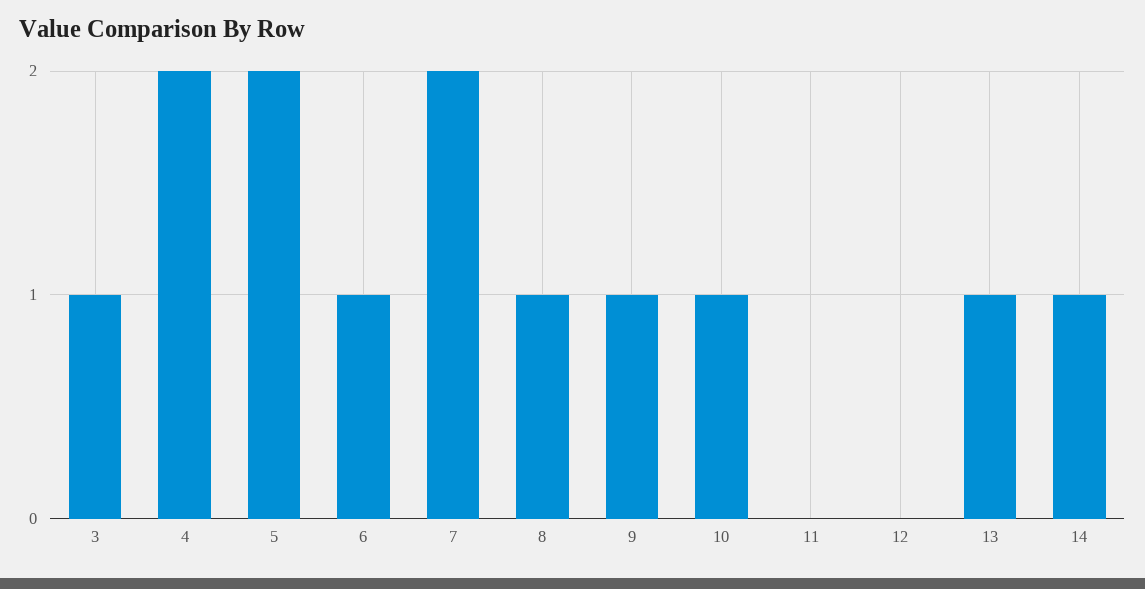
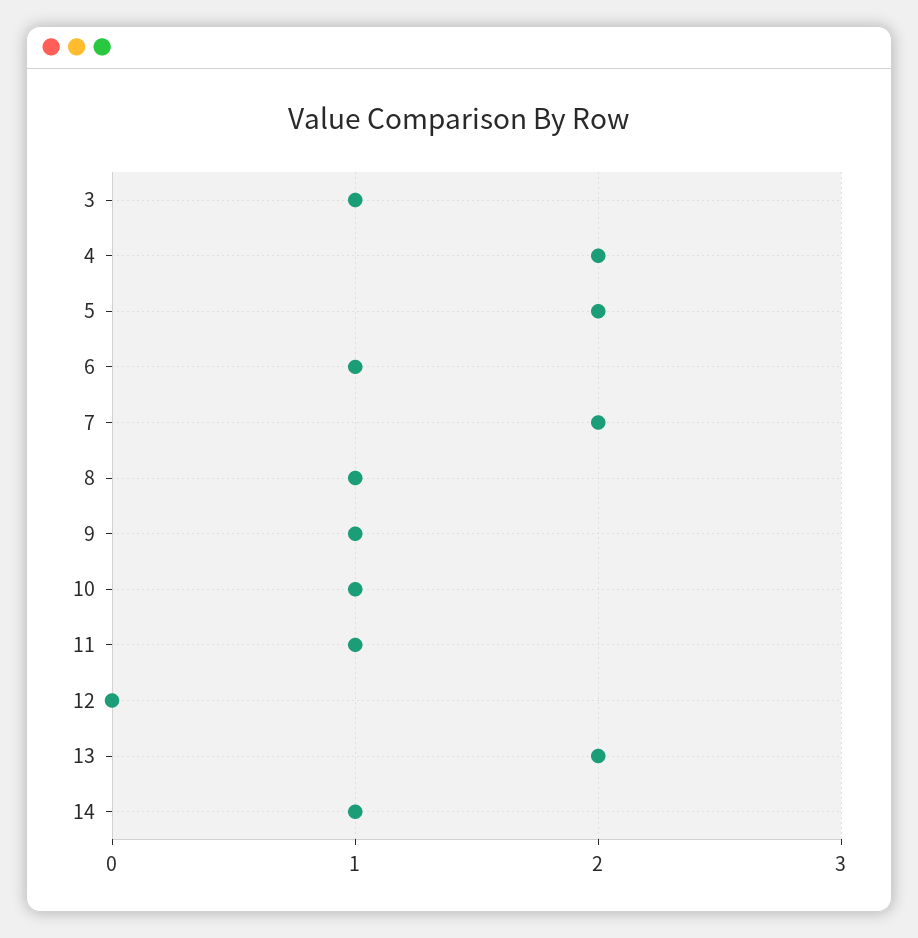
11: 0 -> 1
13: 1 -> 2

